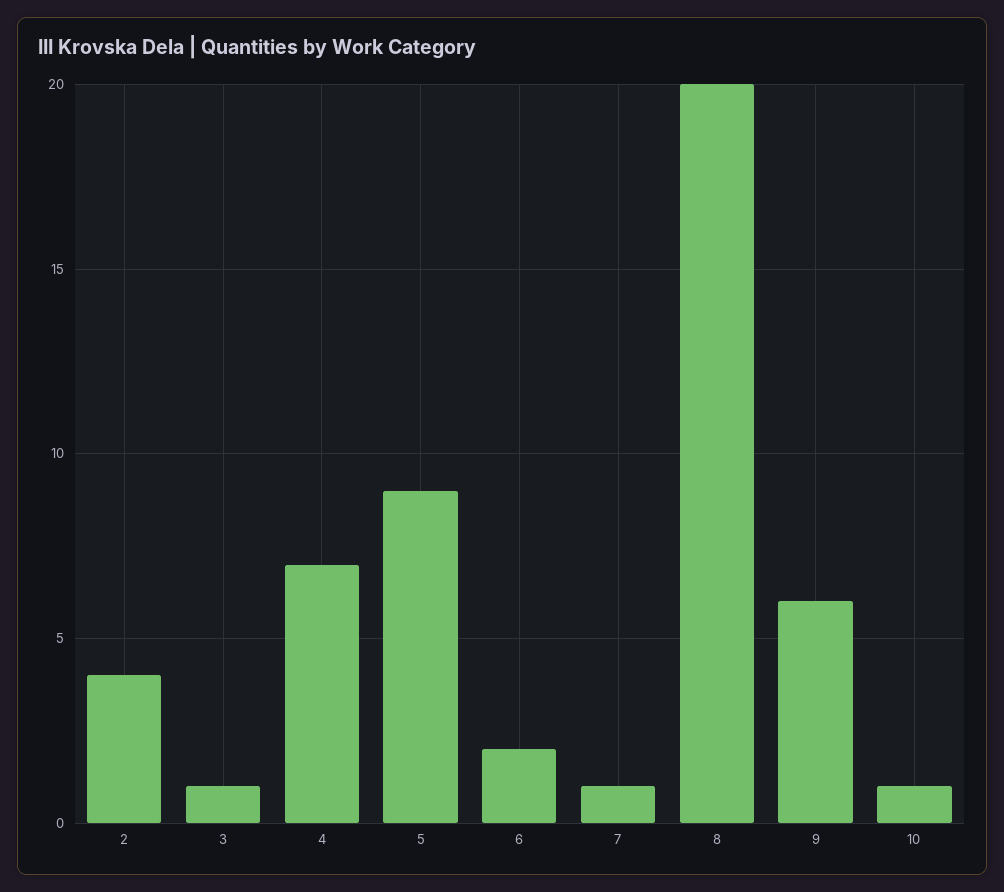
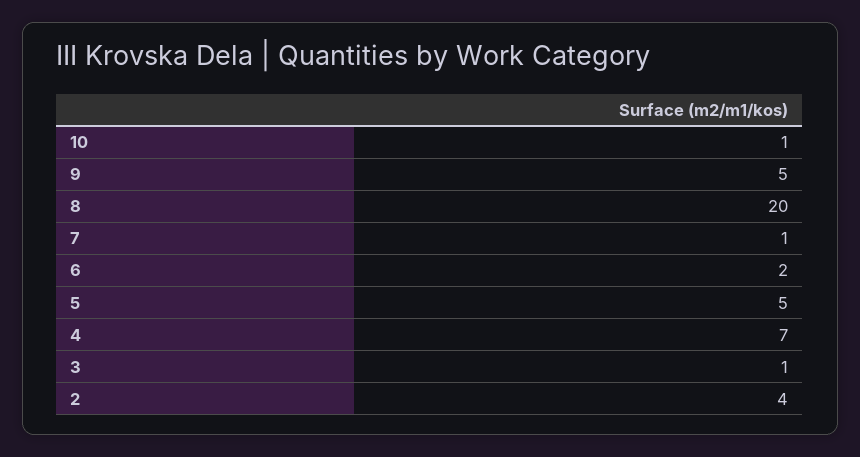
5: 9 -> 5
9: 6 -> 5

